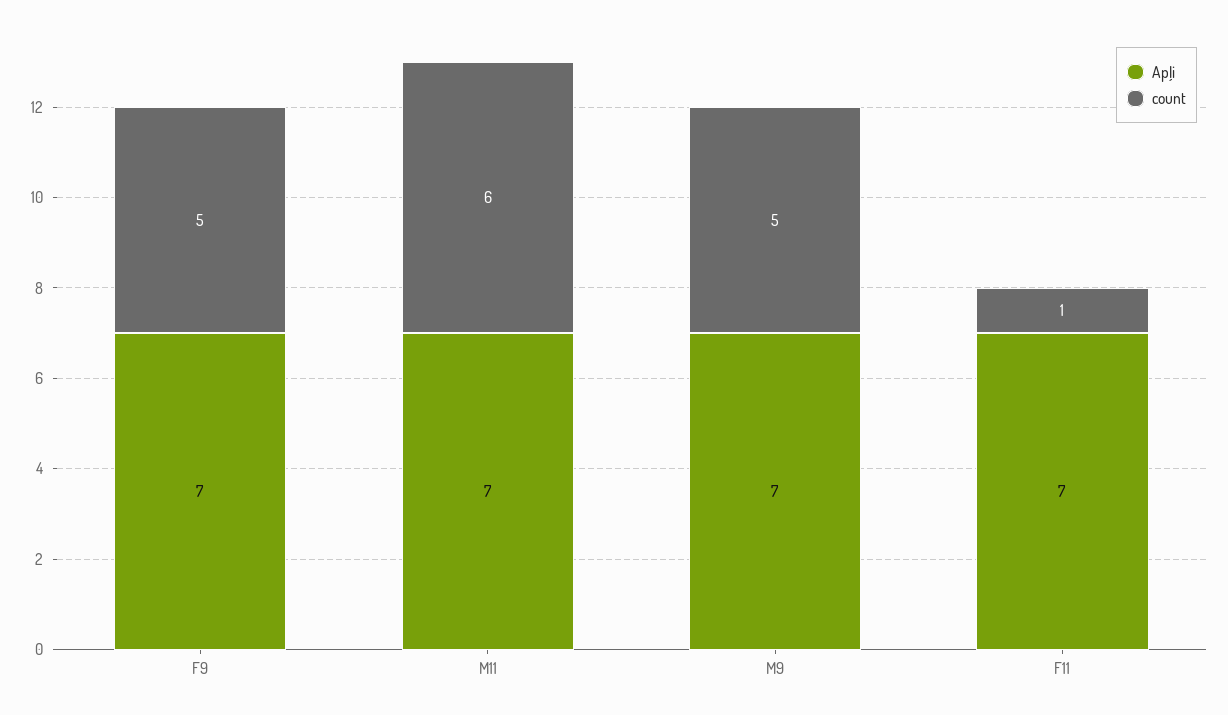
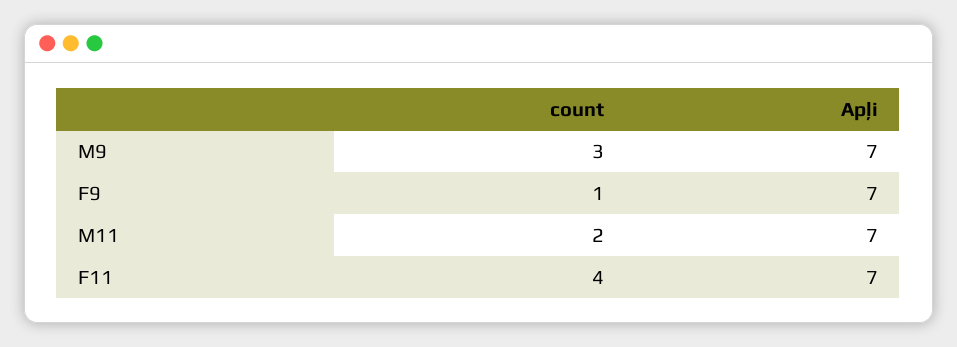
count, F9: 5 -> 1
count, M11: 6 -> 2
count, M9: 5 -> 3
count, F11: 1 -> 4

